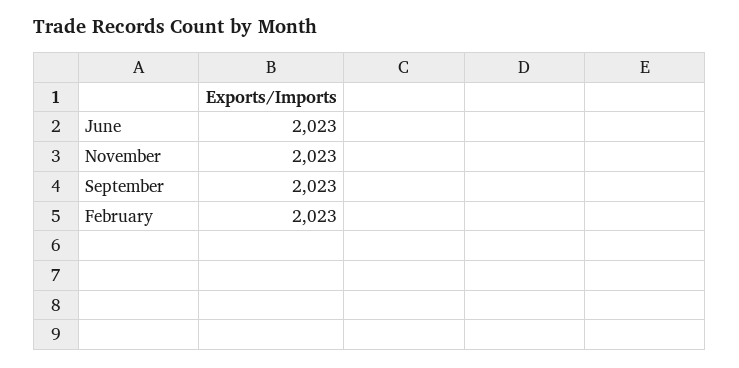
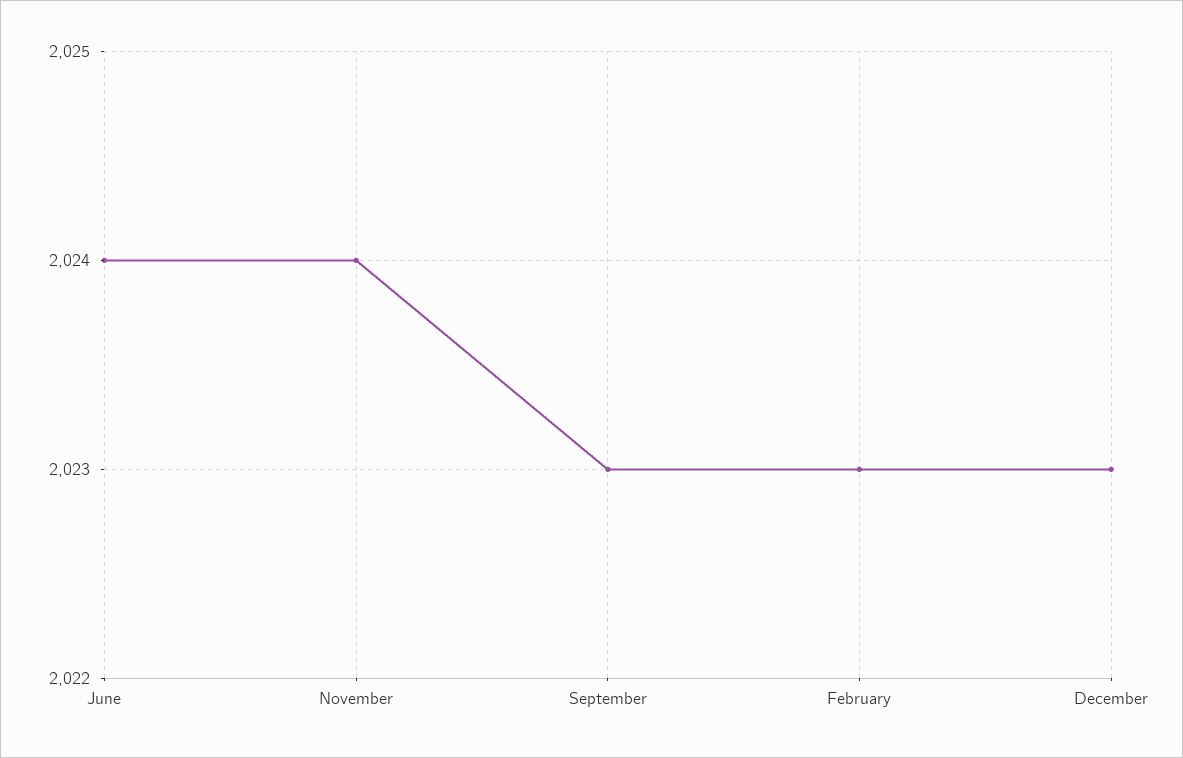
June: 2023 -> 2024
November: 2023 -> 2024
December: none -> 2023

